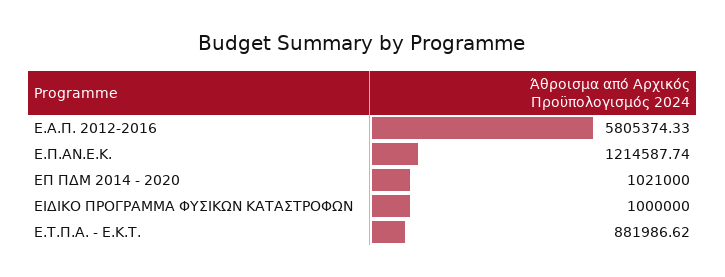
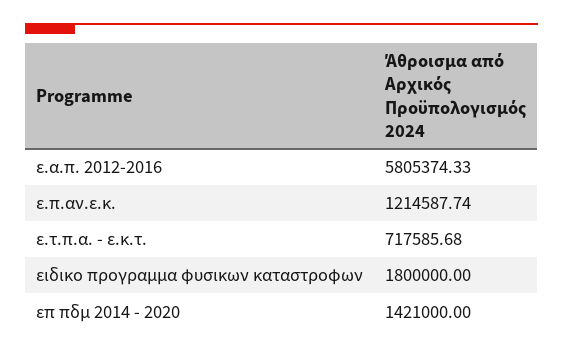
ΕΠ ΠΔΜ 2014 - 2020: 1021000 -> 1421000
ΕΙΔΙΚΟ ΠΡΟΓΡΑΜΜΑ ΦΥΣΙΚΩΝ ΚΑΤΑΣΤΡΟΦΩΝ: 1000000 -> 1800000
Ε.Τ.Π.Α. - Ε.Κ.Τ.: 881986.62 -> 717585.68

